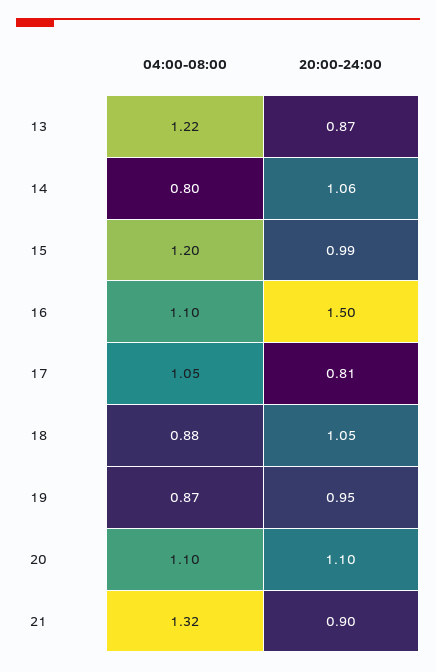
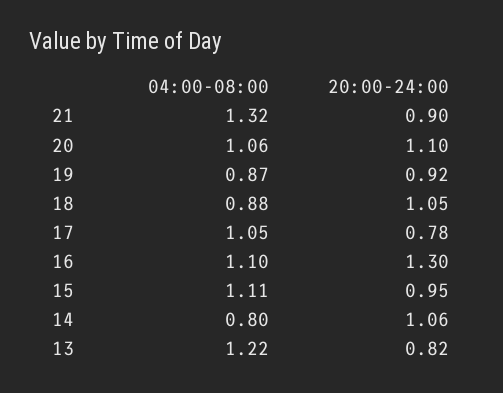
20:00-24:00, 13: 0.87 -> 0.82
04:00-08:00, 15: 1.2 -> 1.11
20:00-24:00, 15: 0.99 -> 0.95
20:00-24:00, 16: 1.5 -> 1.3
20:00-24:00, 17: 0.81 -> 0.78
20:00-24:00, 19: 0.95 -> 0.92
04:00-08:00, 20: 1.1 -> 1.06

